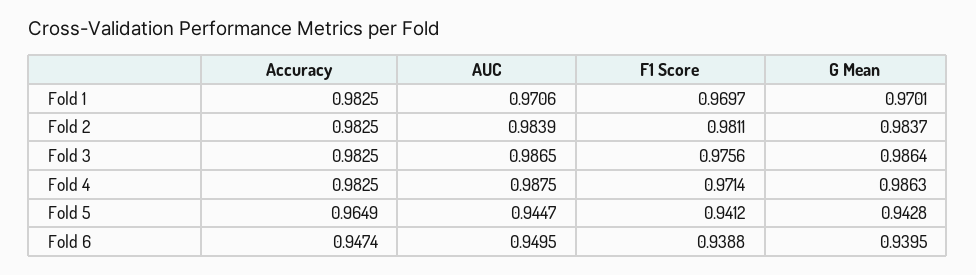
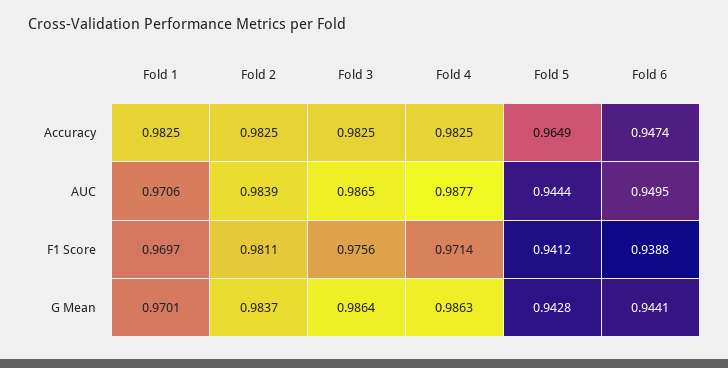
AUC, Fold 4: 0.9875 -> 0.9877
AUC, Fold 5: 0.9447 -> 0.9444
G Mean, Fold 6: 0.9395 -> 0.9441

